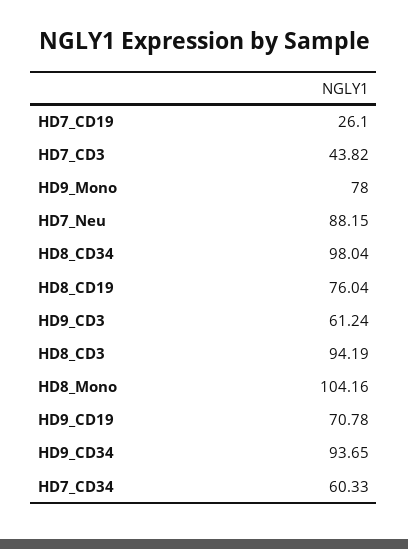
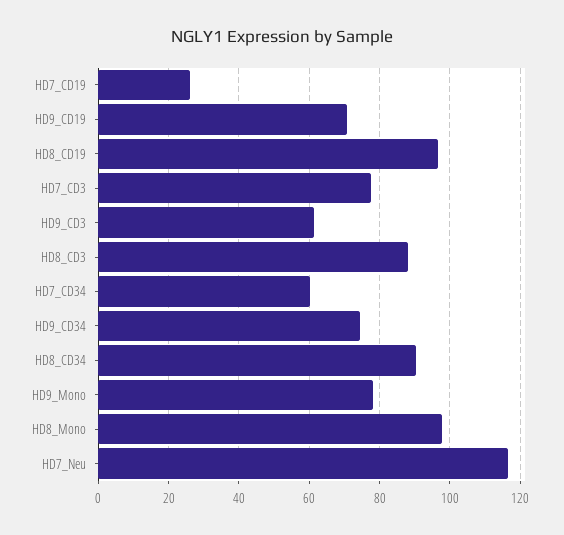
HD7_CD3: 43.82 -> 78
HD7_Neu: 88.15 -> 116
HD8_CD34: 98.04 -> 90
HD8_CD19: 76.04 -> 96
HD8_CD3: 94.19 -> 88
HD8_Mono: 104.16 -> 98
HD9_CD34: 93.65 -> 74

